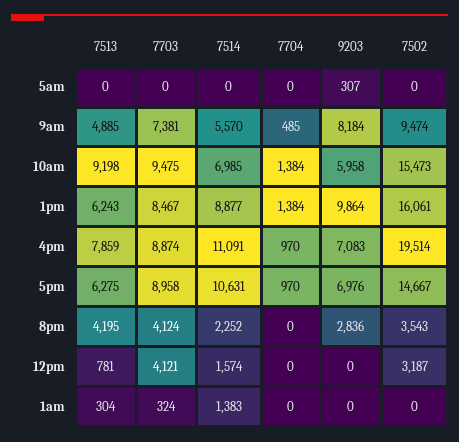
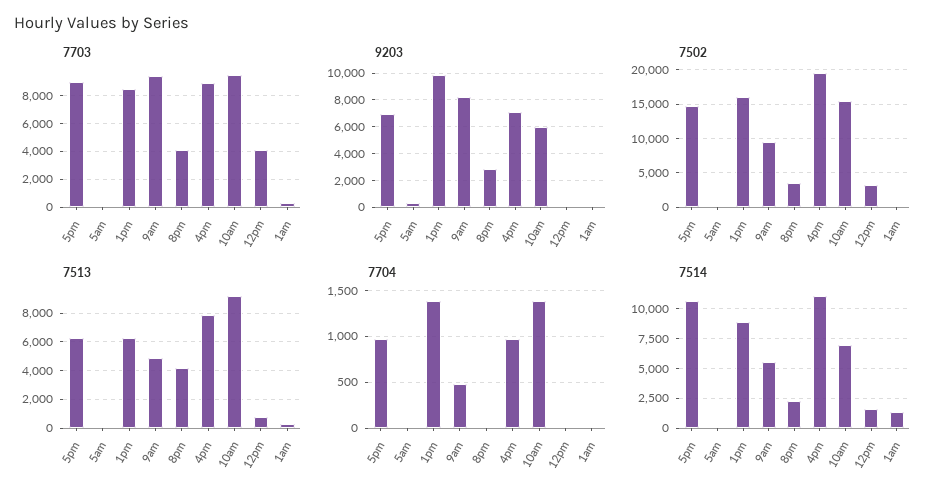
7703, 9am: 7381 -> 9500

